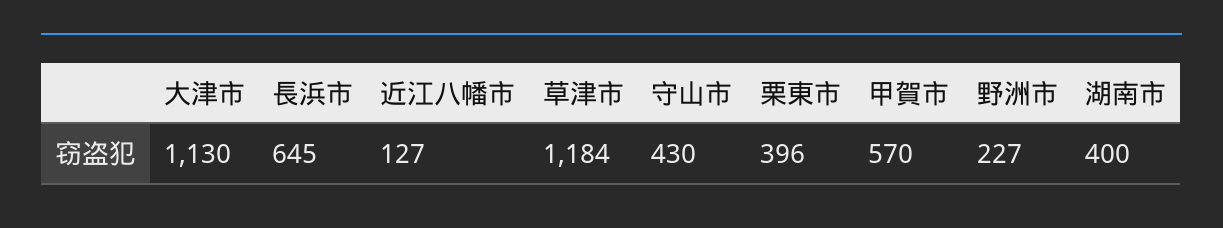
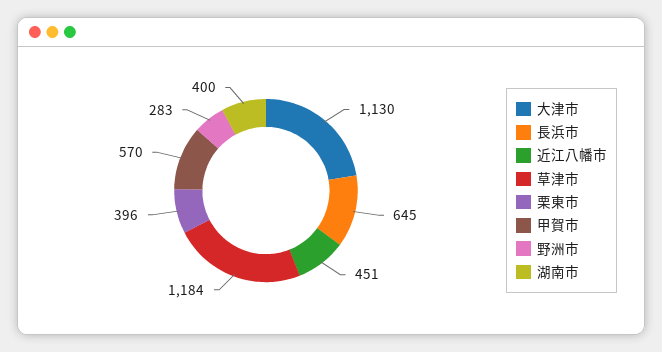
近江八幡市: 127 -> 451
守山市: 430 -> none
野洲市: 227 -> 283

